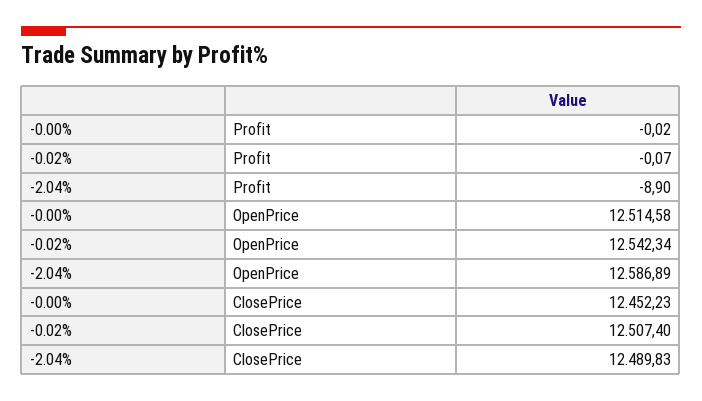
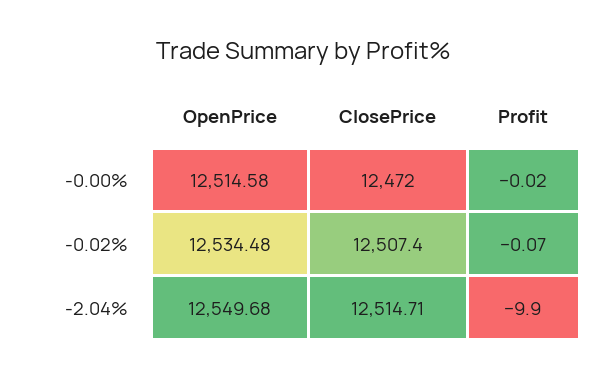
-2.04%, Profit: -8.9 -> -9.9
-0.02%, OpenPrice: 12542.34 -> 12534.48
-2.04%, OpenPrice: 12586.89 -> 12549.68
-0.00%, ClosePrice: 12452.23 -> 12472
-2.04%, ClosePrice: 12489.83 -> 12514.71

